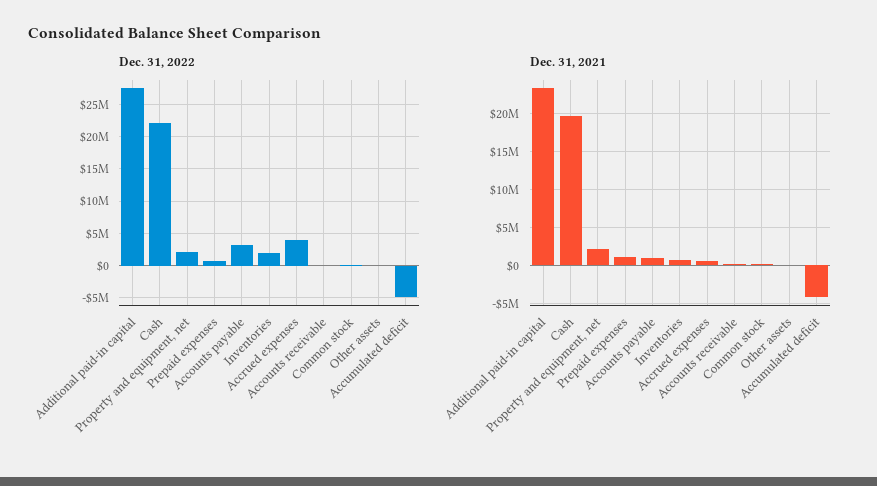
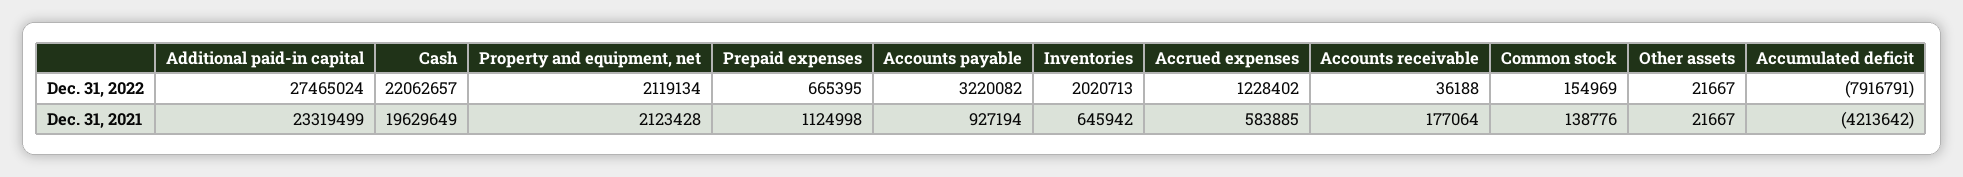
Dec. 31, 2022, Accrued expenses: 4000000 -> 1228402
Dec. 31, 2022, Accumulated deficit: -5000000 -> -7916791

